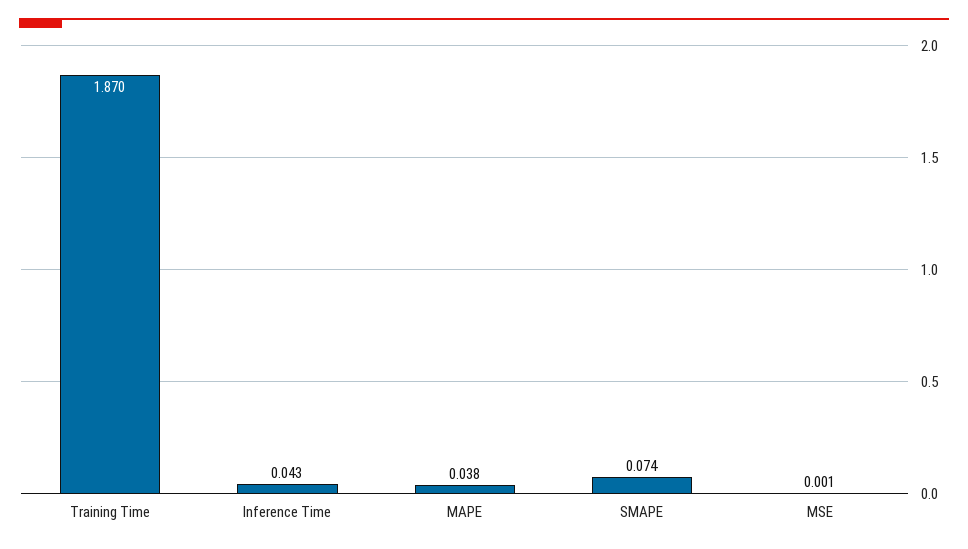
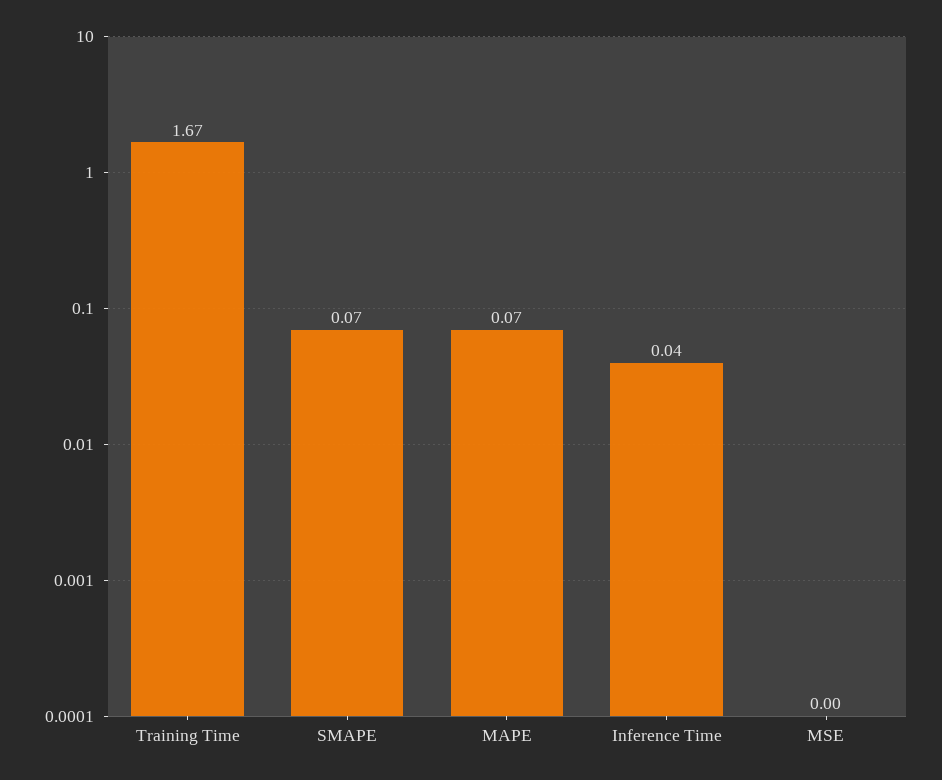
Training Time: 1.87 -> 1.67
MAPE: 0.038 -> 0.07

